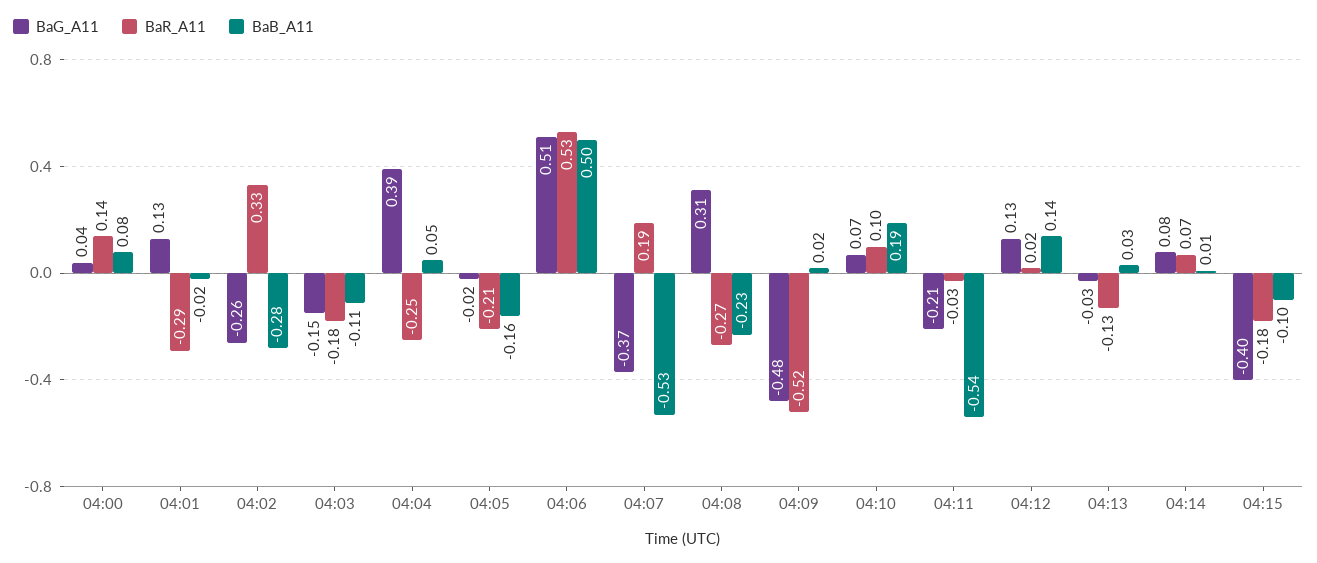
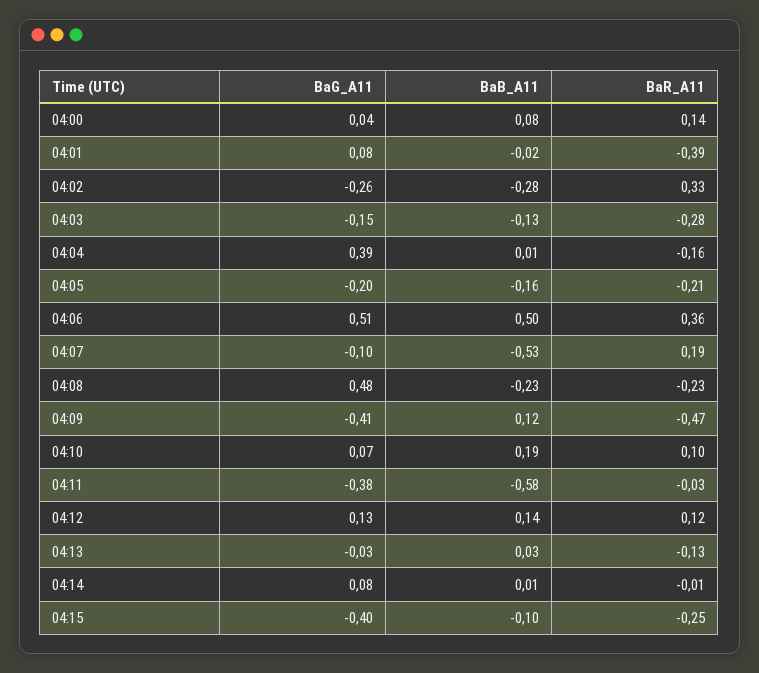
BaG_A11, 04:01: 0.13 -> 0.08
BaR_A11, 04:01: -0.29 -> -0.39
BaR_A11, 04:03: -0.18 -> -0.28
BaB_A11, 04:03: -0.11 -> -0.13
BaR_A11, 04:04: -0.25 -> -0.16
BaB_A11, 04:04: 0.05 -> 0.01
BaG_A11, 04:05: -0.02 -> -0.2
BaR_A11, 04:06: 0.53 -> 0.36
BaG_A11, 04:07: -0.37 -> -0.1
BaG_A11, 04:08: 0.31 -> 0.48
BaR_A11, 04:08: -0.27 -> -0.23
BaG_A11, 04:09: -0.48 -> -0.41
BaR_A11, 04:09: -0.52 -> -0.47
BaB_A11, 04:09: 0.02 -> 0.12
BaG_A11, 04:11: -0.21 -> -0.38
BaB_A11, 04:11: -0.54 -> -0.58
BaR_A11, 04:12: 0.02 -> 0.12
BaR_A11, 04:14: 0.07 -> -0.01
BaR_A11, 04:15: -0.18 -> -0.25

